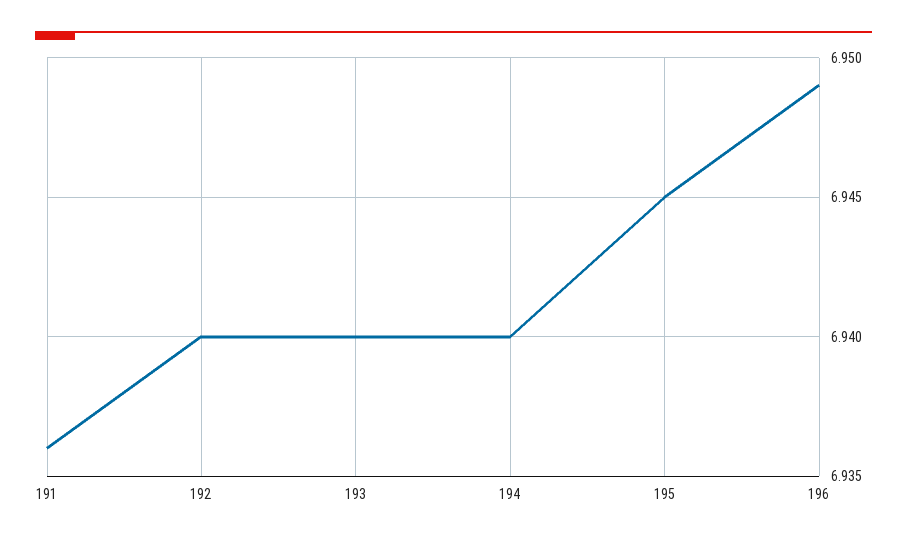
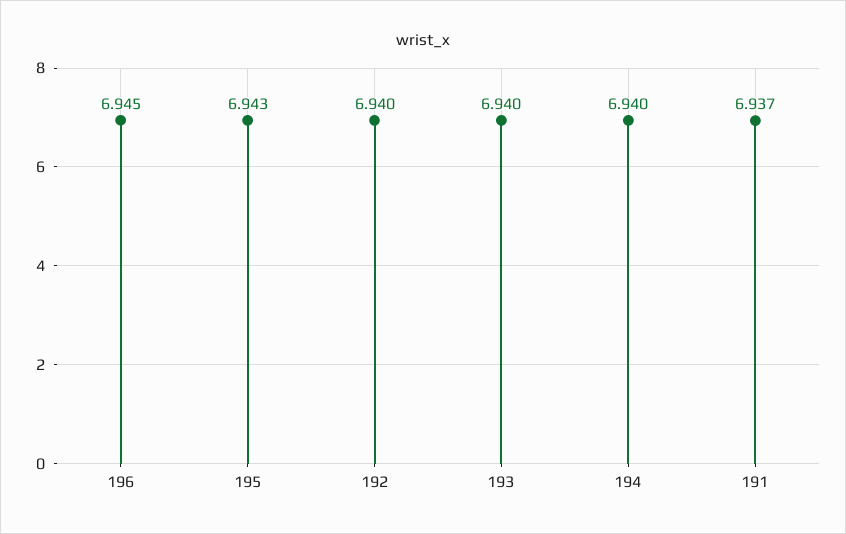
191: 6.936 -> 6.937
195: 6.945 -> 6.943
196: 6.949 -> 6.945

